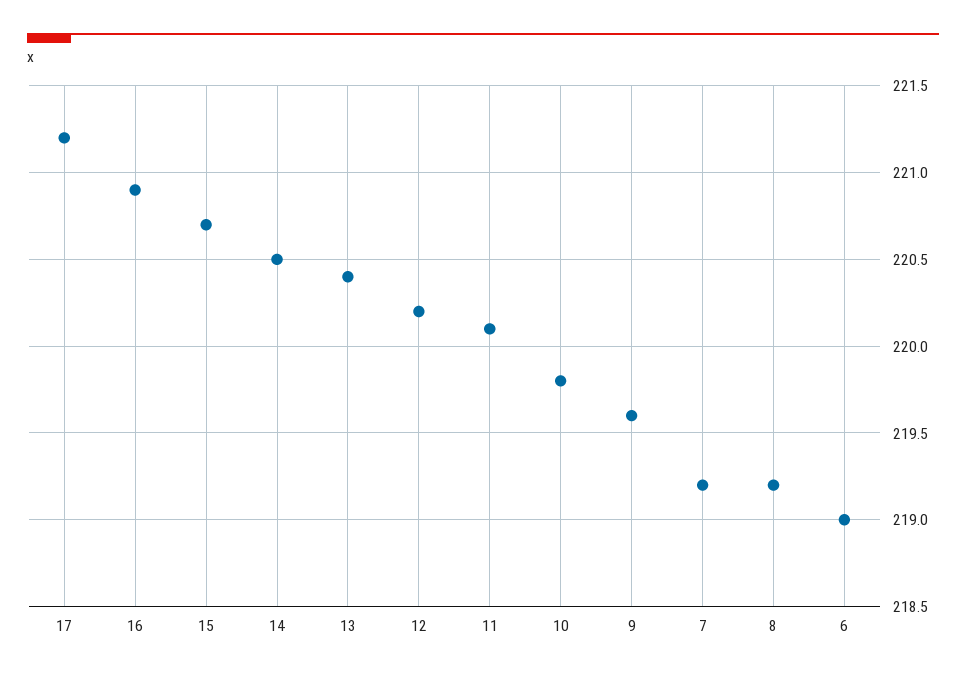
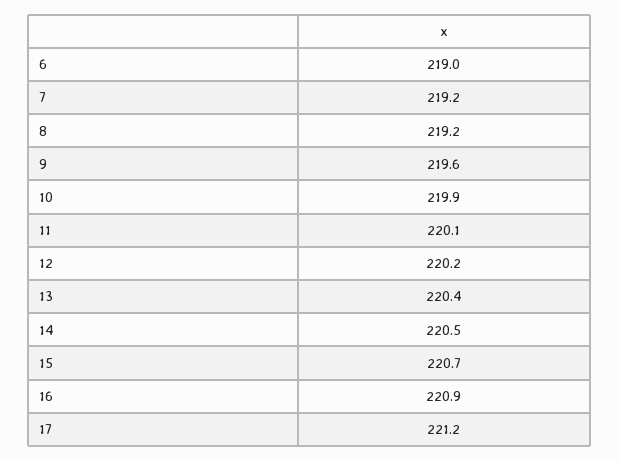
10: 219.8 -> 219.9

